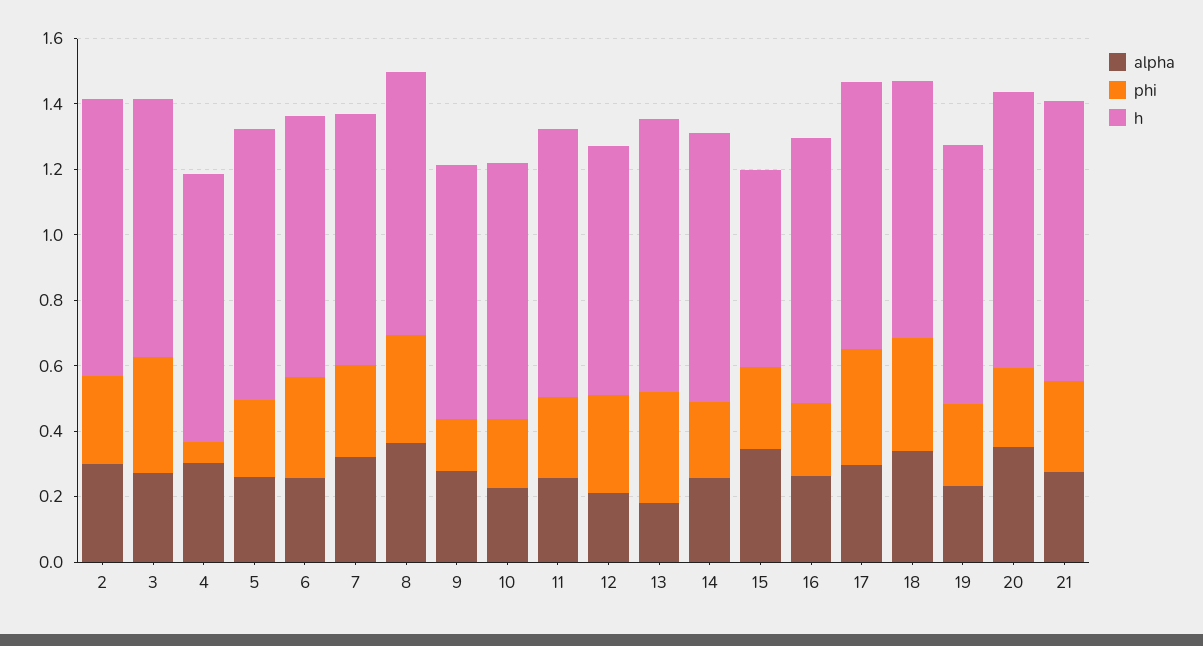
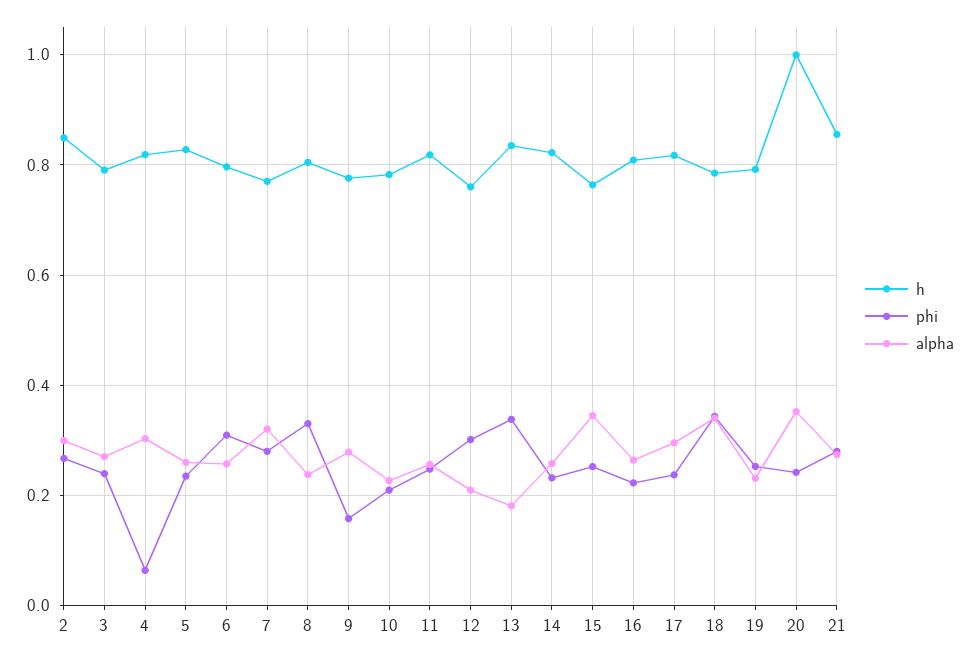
phi, 3: 0.35 -> 0.24
alpha, 8: 0.35 -> 0.24
h, 15: 0.6 -> 0.76
phi, 17: 0.35 -> 0.24
h, 20: 0.85 -> 1

